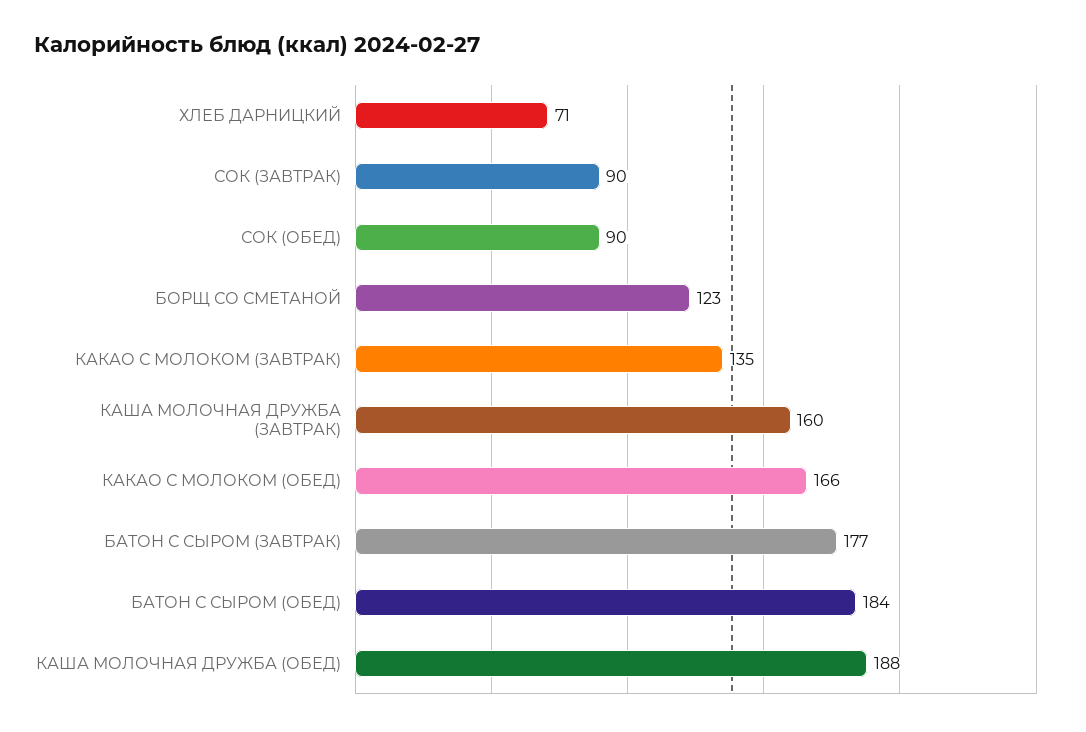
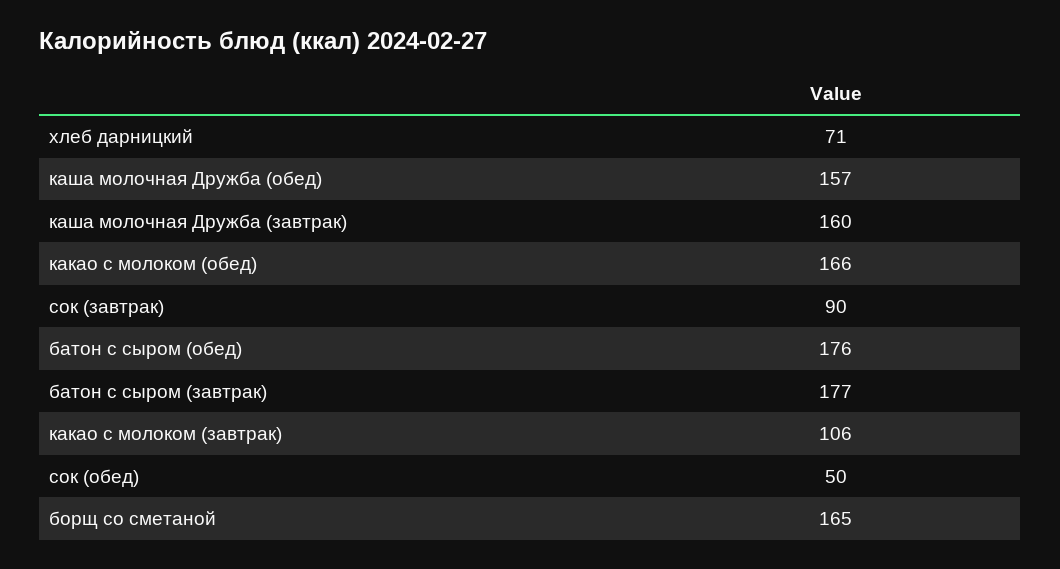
СОК (ОБЕД): 90 -> 50
БОРЩ СО СМЕТАНОЙ: 123 -> 165
КАКАО С МОЛОКОМ (ЗАВТРАК): 135 -> 106
БАТОН С СЫРОМ (ОБЕД): 184 -> 176
КАША МОЛОЧНАЯ ДРУЖБА (ОБЕД): 188 -> 157

